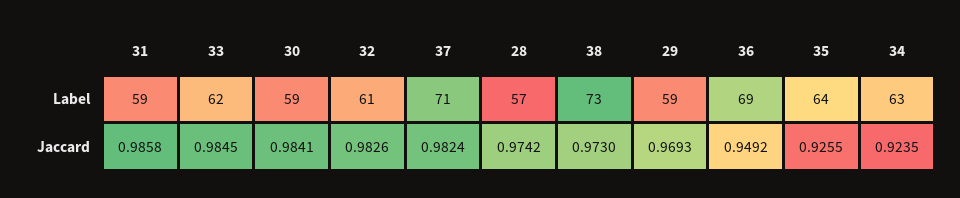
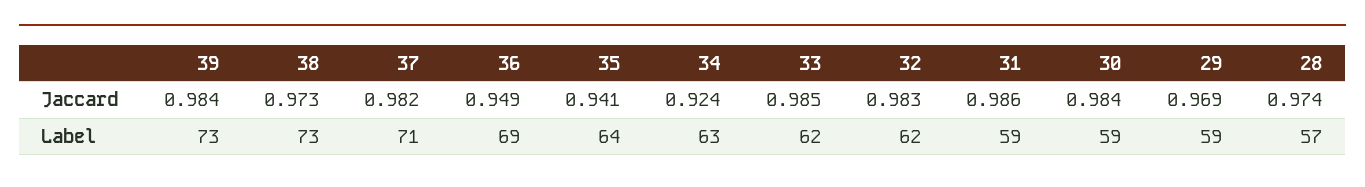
32, Label: 61 -> 62
35, Jaccard: 0.9255 -> 0.941
39, Jaccard: none -> 0.984
39, Label: none -> 73

